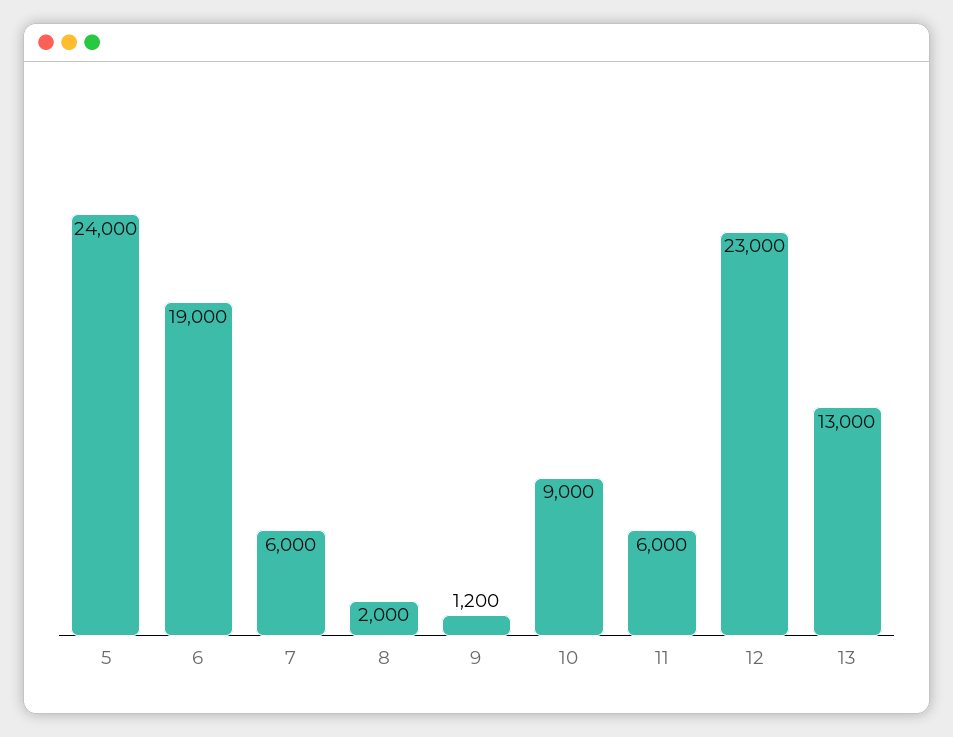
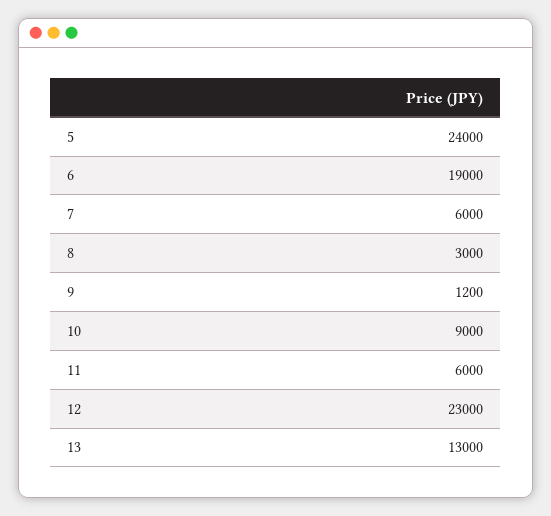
8: 2000 -> 3000

